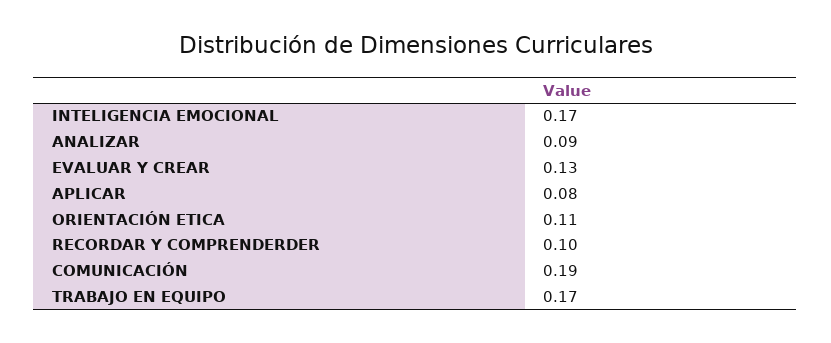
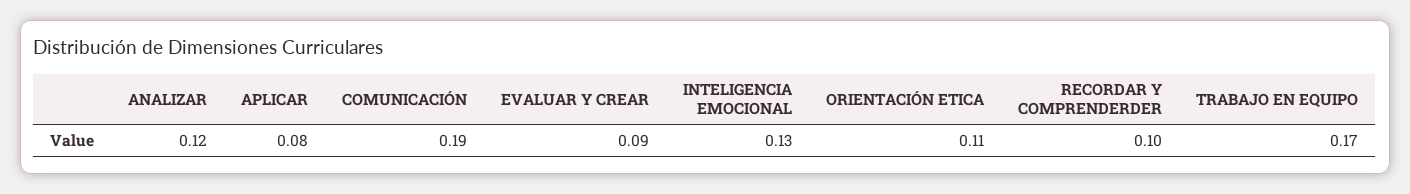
INTELIGENCIA EMOCIONAL: 0.17 -> 0.13
ANALIZAR: 0.09 -> 0.12
EVALUAR Y CREAR: 0.13 -> 0.09

